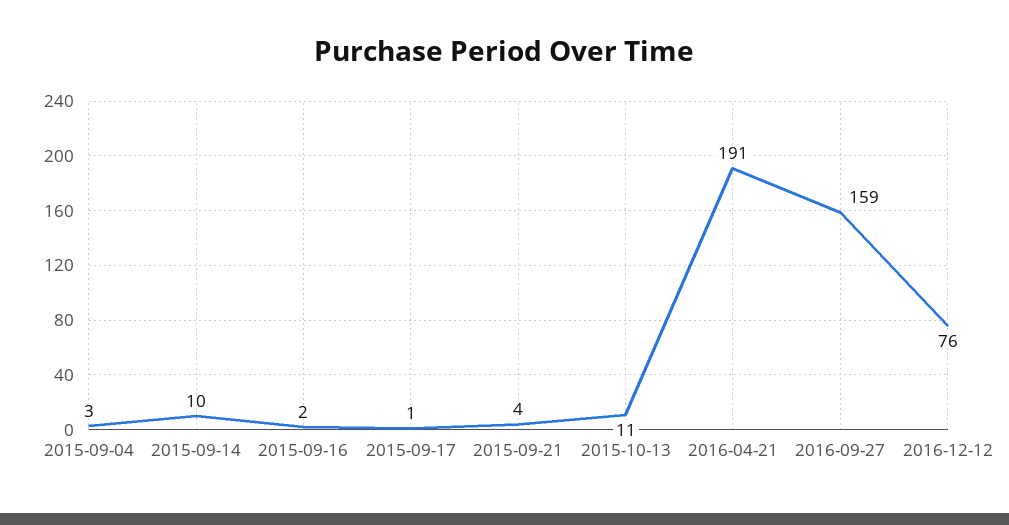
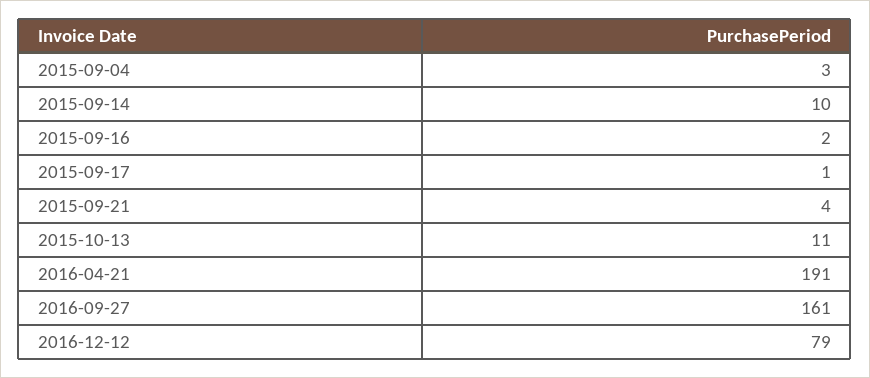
2016-09-27: 159 -> 161
2016-12-12: 76 -> 79

